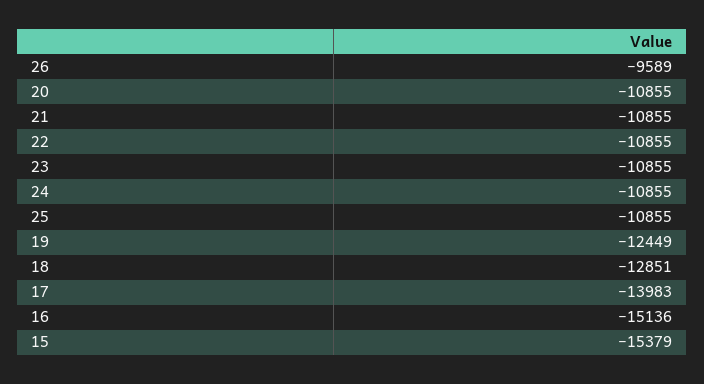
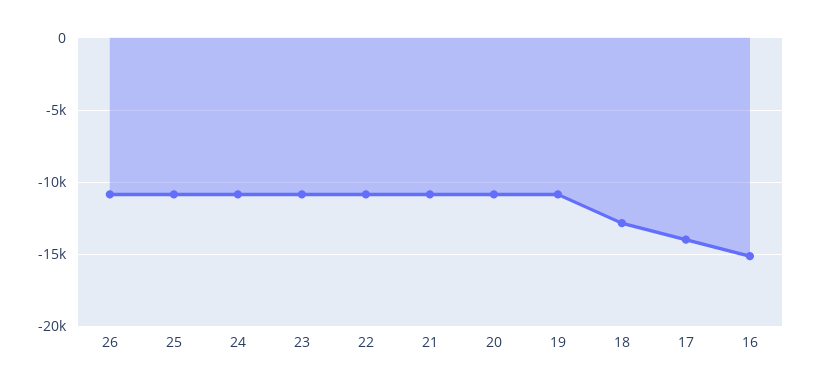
26: -9589 -> -11000
19: -12449 -> -11000
15: -15379 -> none

